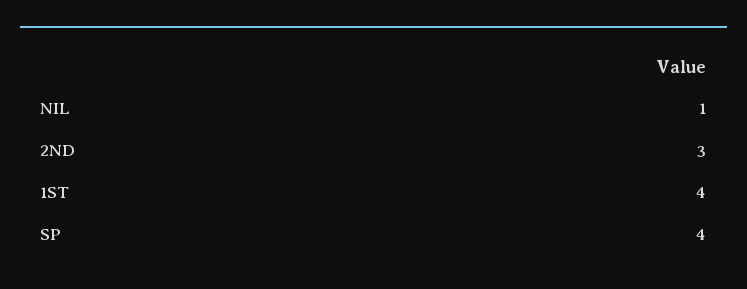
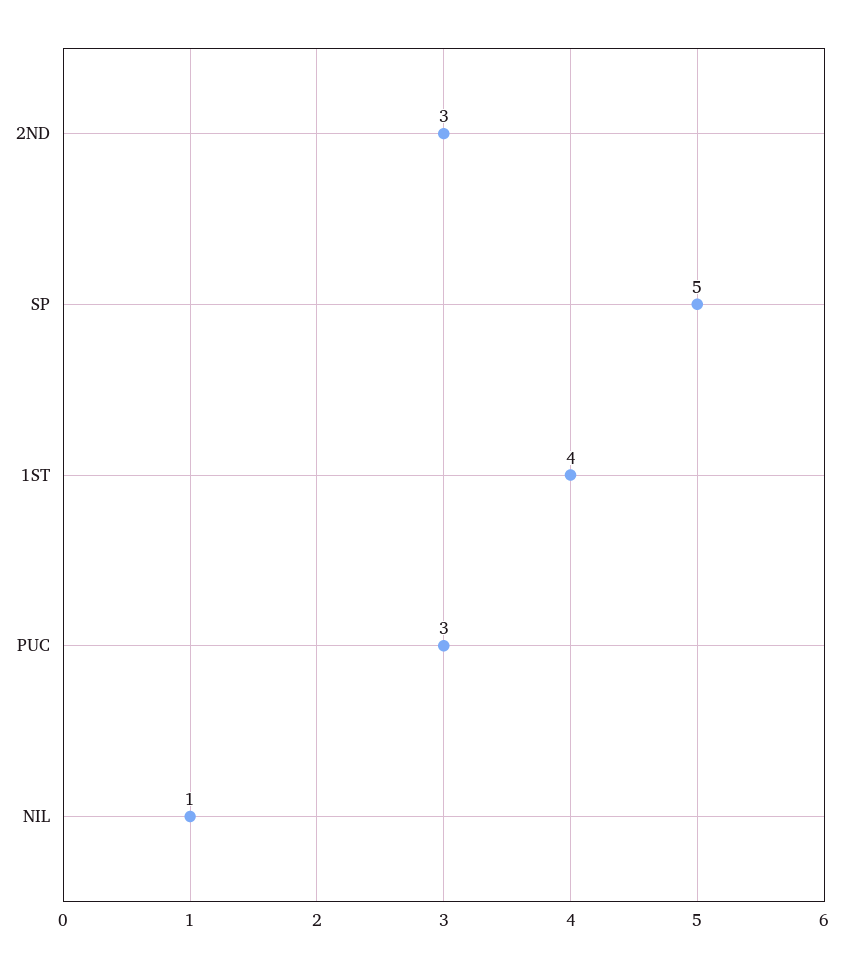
SP: 4 -> 5
PUC: none -> 3

